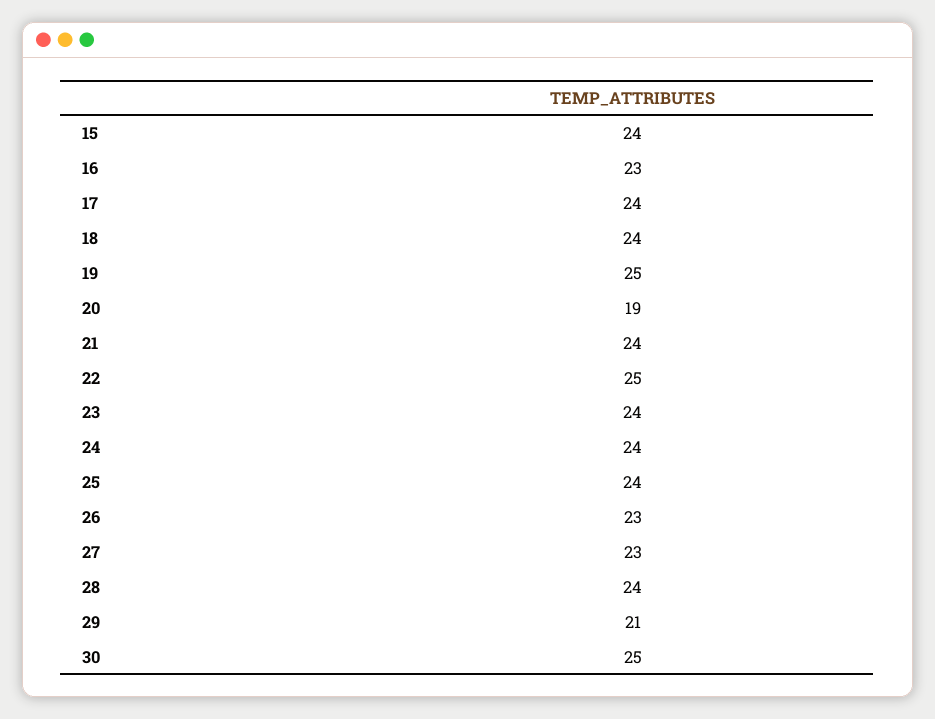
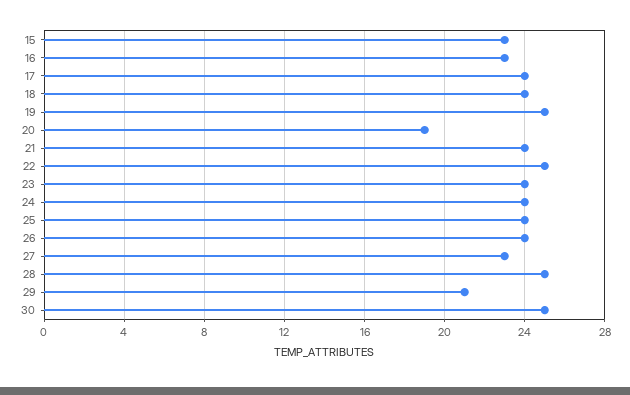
15: 24 -> 23
26: 23 -> 24
28: 24 -> 25

